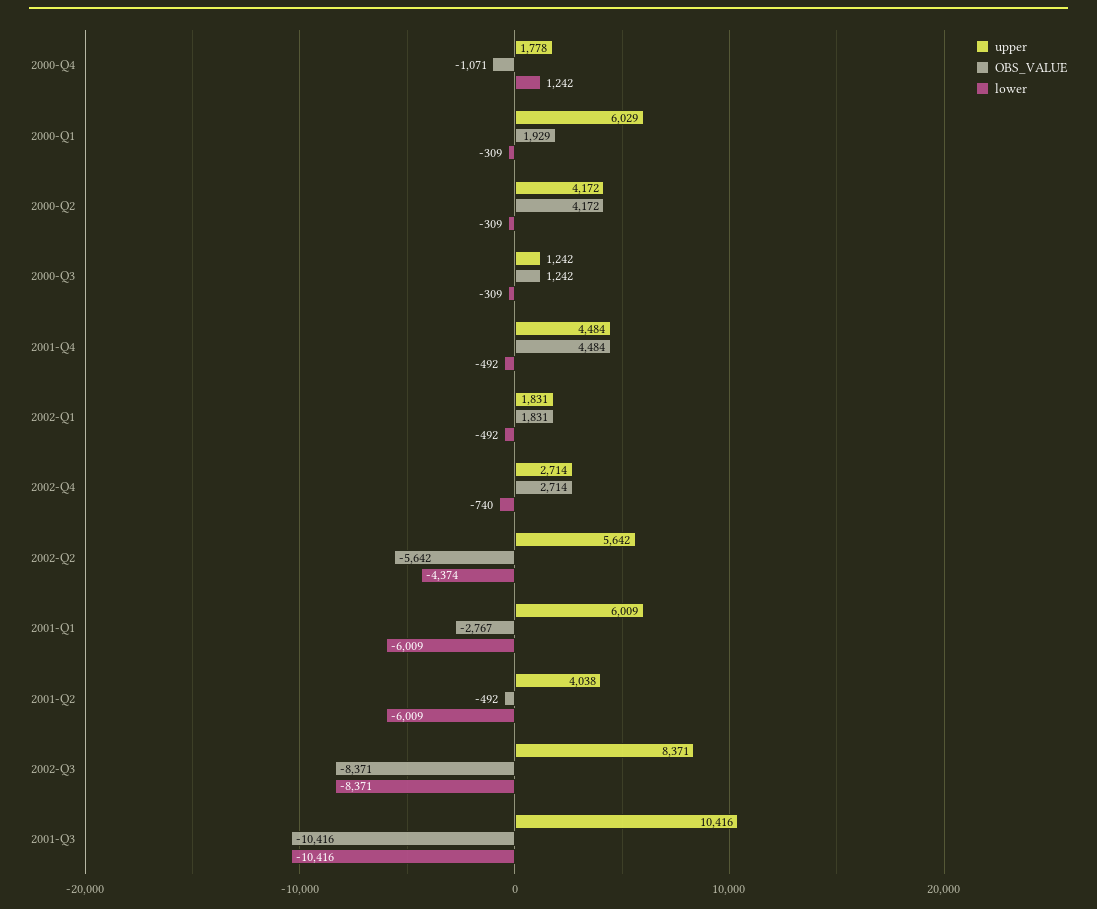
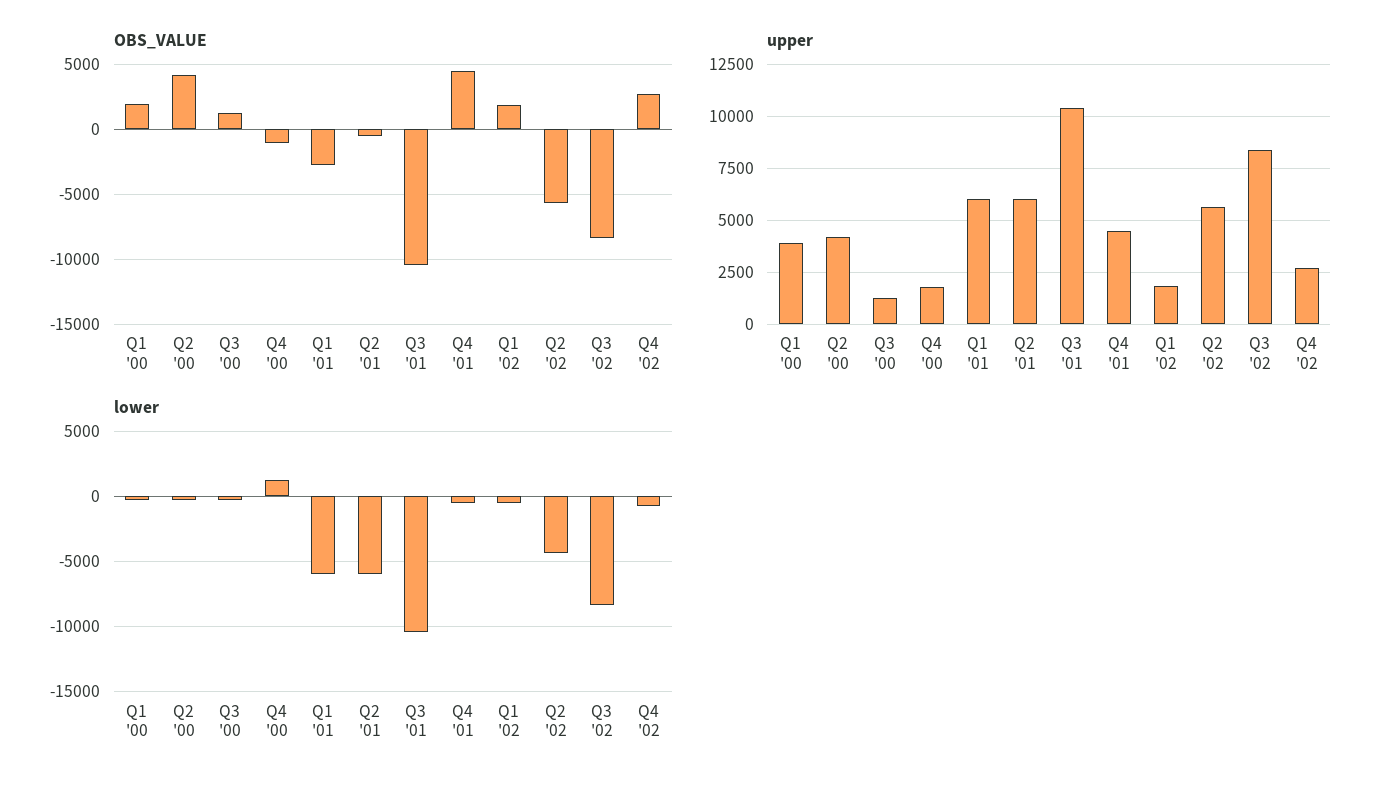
upper, 2000-Q1: 6029 -> 4000
upper, 2001-Q2: 4038 -> 6000

